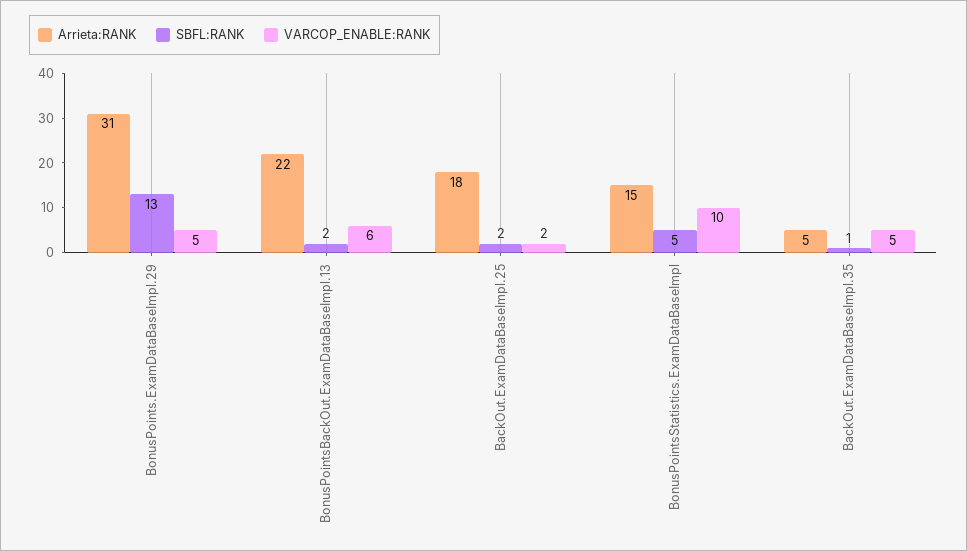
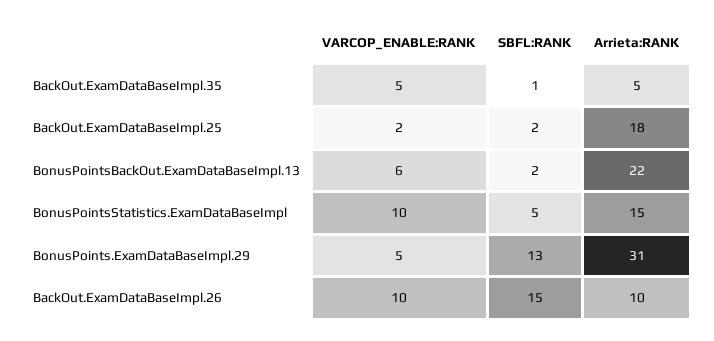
VARCOP_ENABLE:RANK, BackOut.ExamDataBaseImpl.26: none -> 10
SBFL:RANK, BackOut.ExamDataBaseImpl.26: none -> 15
Arrieta:RANK, BackOut.ExamDataBaseImpl.26: none -> 10

